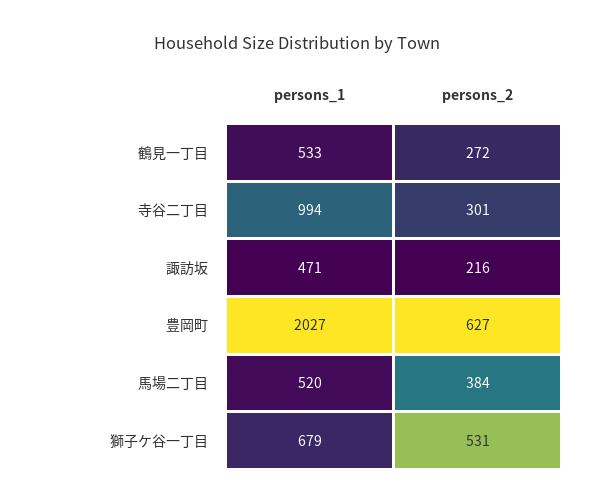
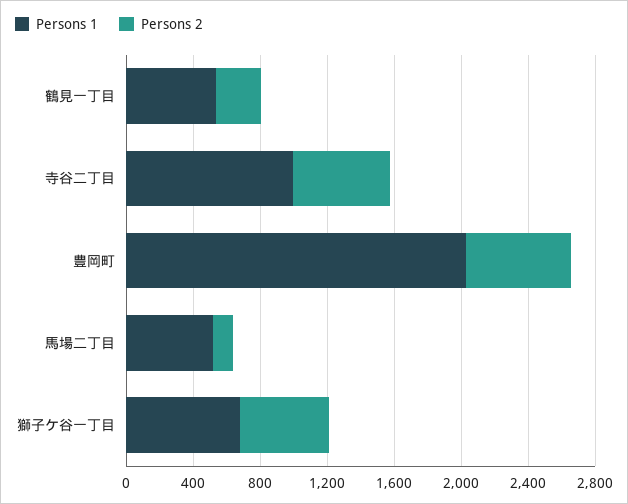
persons_2, 寺谷二丁目: 301 -> 600
persons_1, 諏訪坂: 471 -> none
persons_2, 諏訪坂: 216 -> none
persons_2, 馬場二丁目: 384 -> 100

